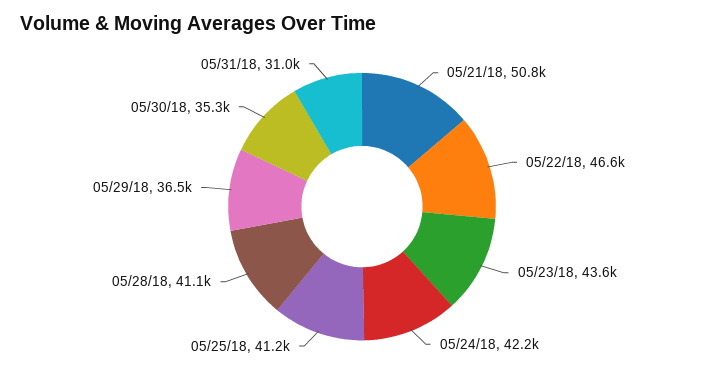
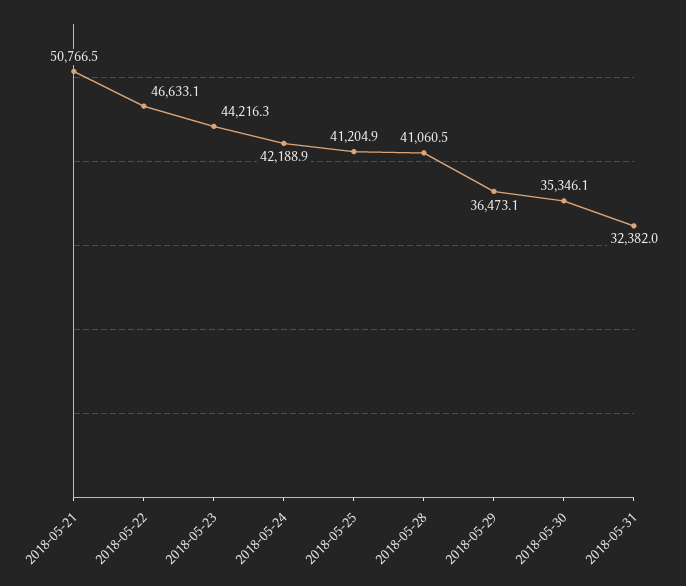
05/23/18: 43600 -> 44216.3
05/31/18: 31000 -> 32382

